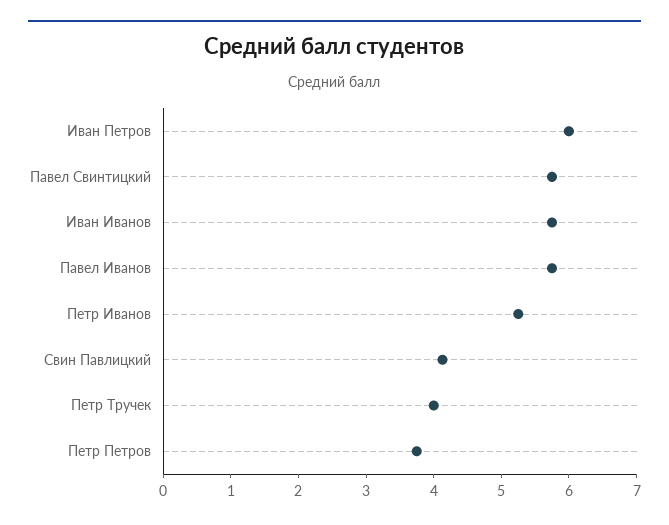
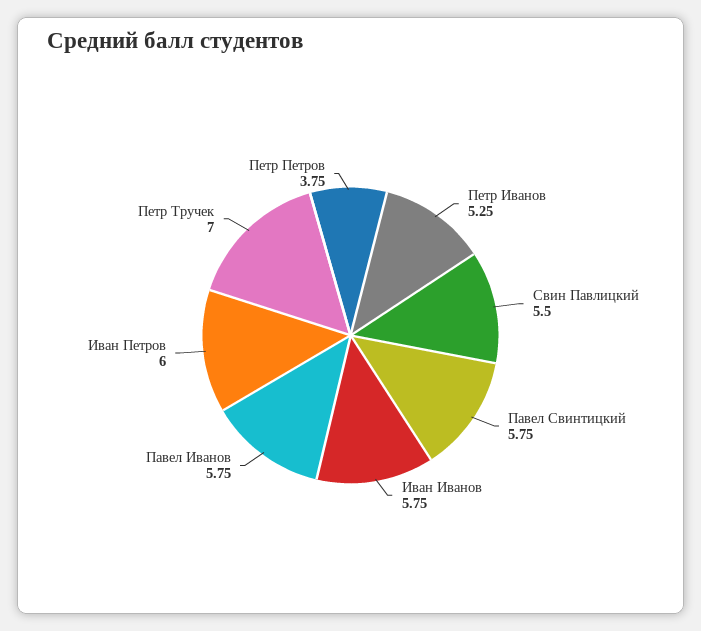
Свин Павлицкий: 4.2 -> 5.5
Петр Тручек: 4 -> 7

